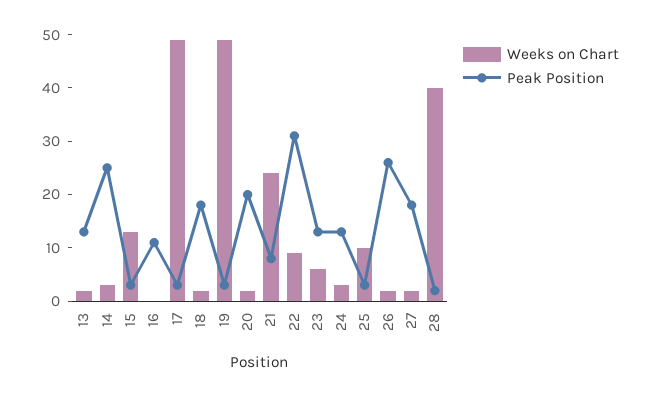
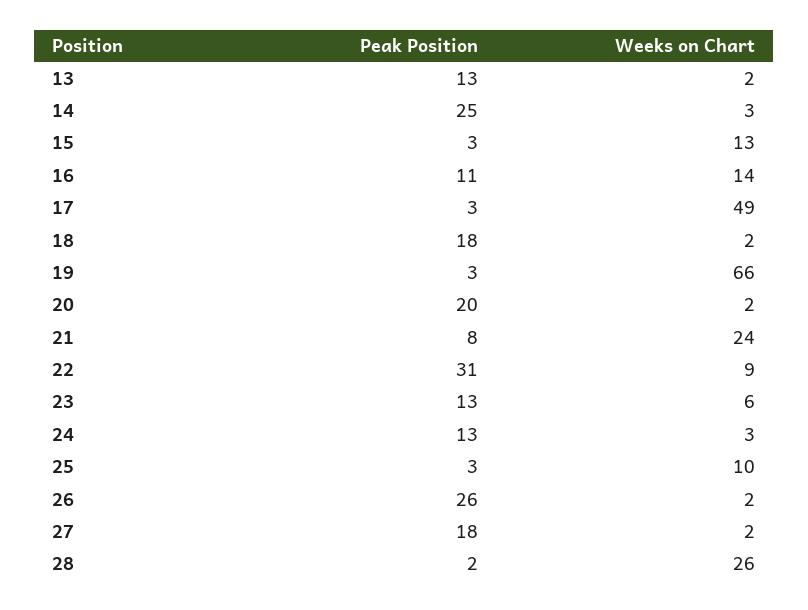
Weeks on Chart, 16: 0 -> 14
Weeks on Chart, 19: 50 -> 66
Weeks on Chart, 28: 40 -> 26

